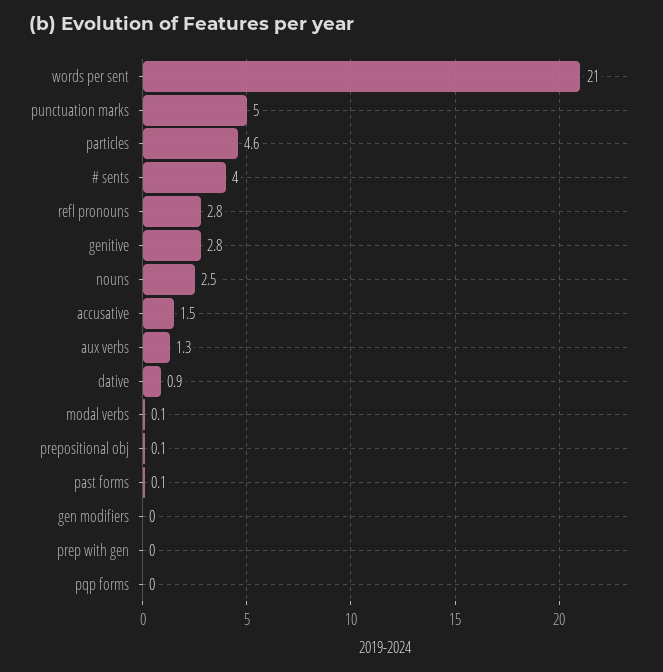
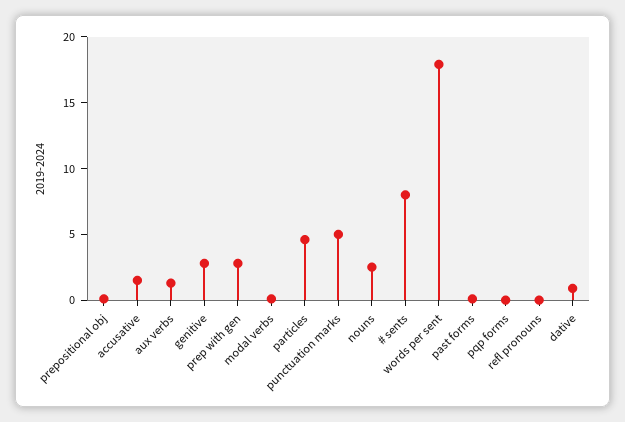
words per sent: 21 -> 18
# sents: 4 -> 8
refl pronouns: 2.8 -> 0
gen modifiers: 0 -> none
prep with gen: 0 -> 3

